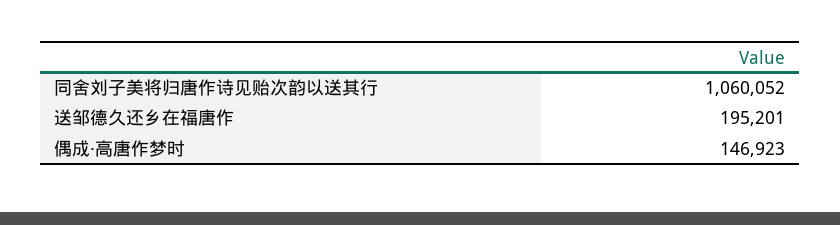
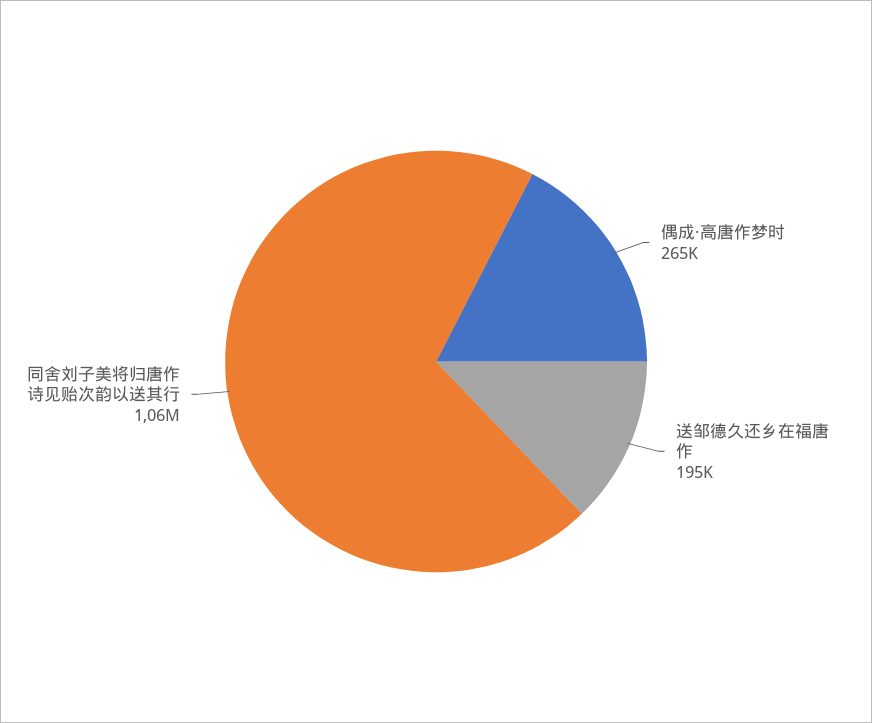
偶成·高唐作梦时: 146923 -> 265000

